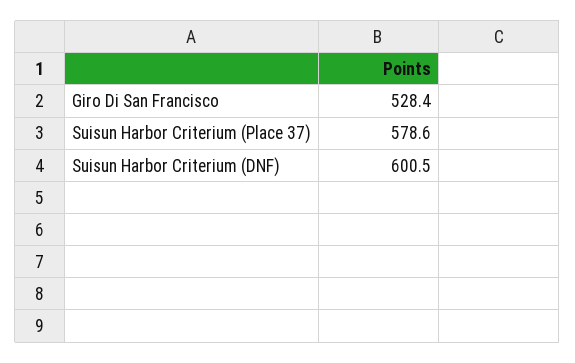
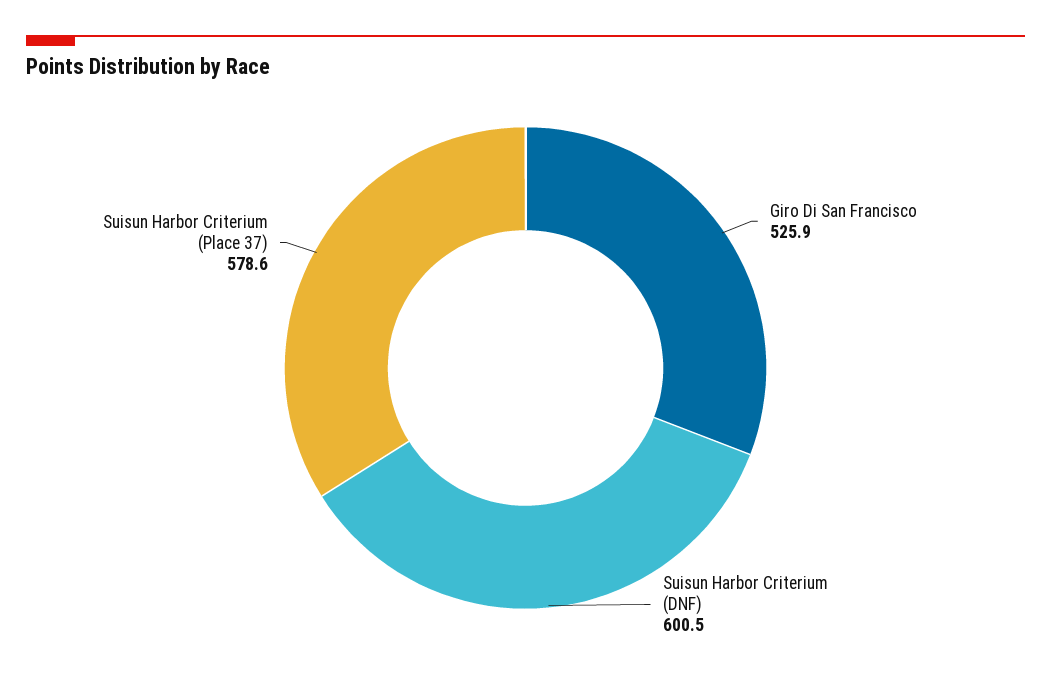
Giro Di San Francisco: 528.4 -> 525.9

